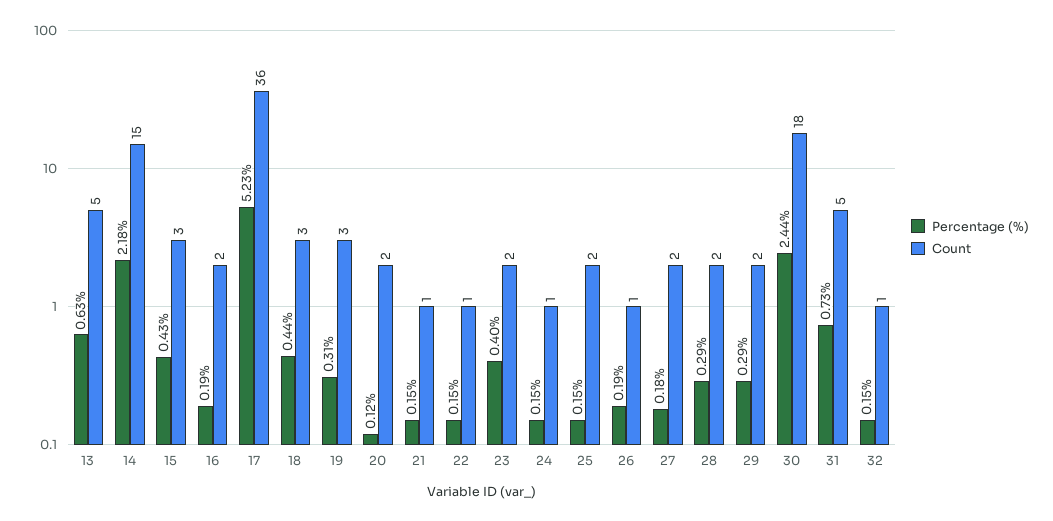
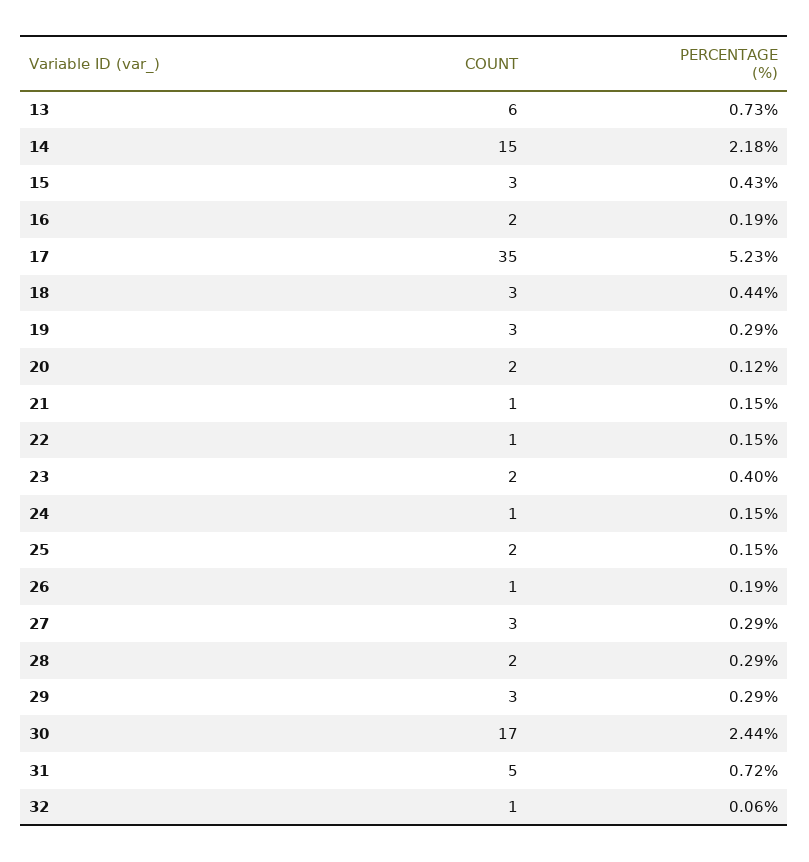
Percentage (%), 13: 0.63 -> 0.73
Count, 13: 5 -> 6
Count, 17: 36 -> 35
Percentage (%), 19: 0.31 -> 0.29
Percentage (%), 27: 0.18 -> 0.29
Count, 27: 2 -> 3
Count, 29: 2 -> 3
Count, 30: 18 -> 17
Percentage (%), 31: 0.73 -> 0.72
Percentage (%), 32: 0.15 -> 0.06

